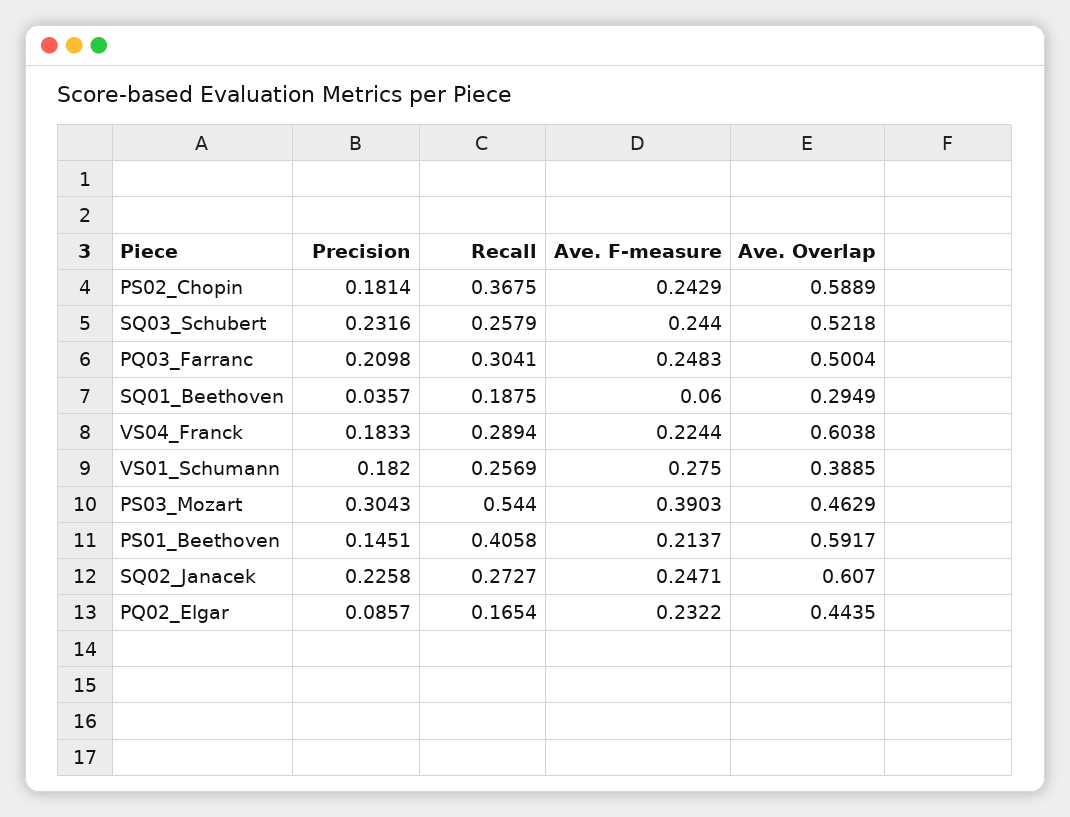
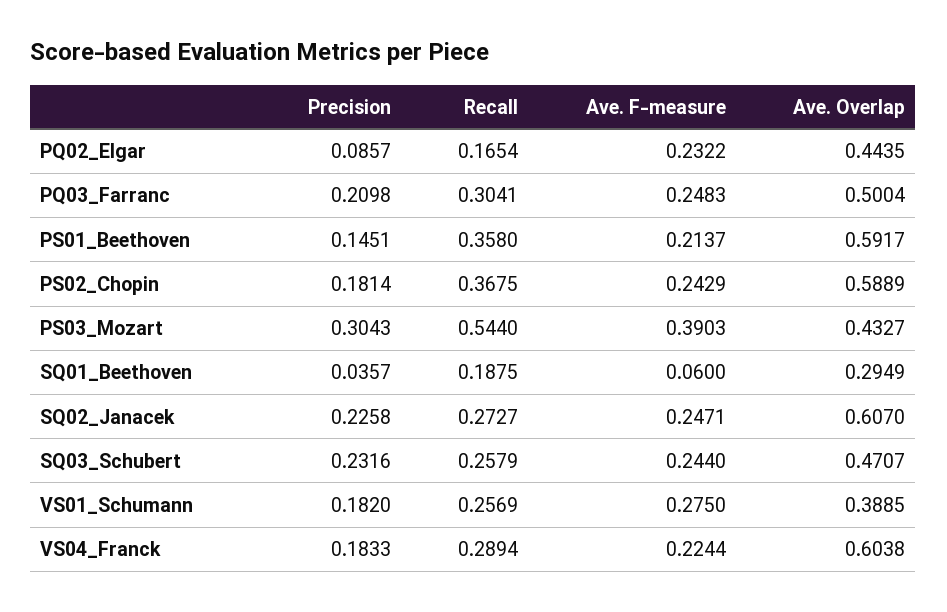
Ave. Overlap, SQ03_Schubert: 0.5218 -> 0.4707
Ave. Overlap, PS03_Mozart: 0.4629 -> 0.4327
Recall, PS01_Beethoven: 0.4058 -> 0.358

